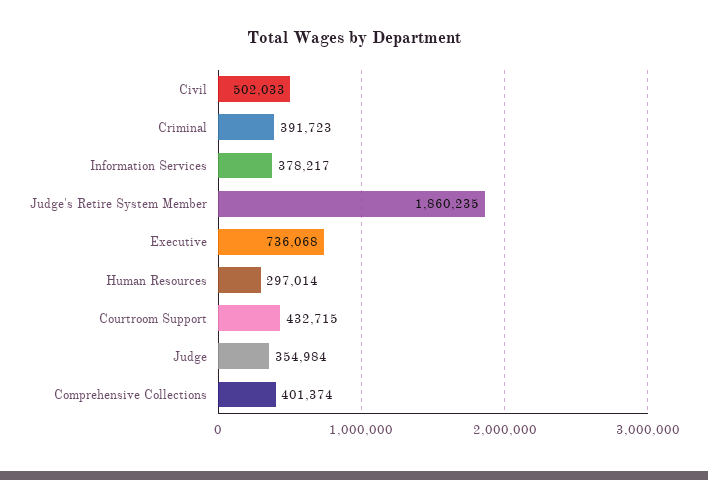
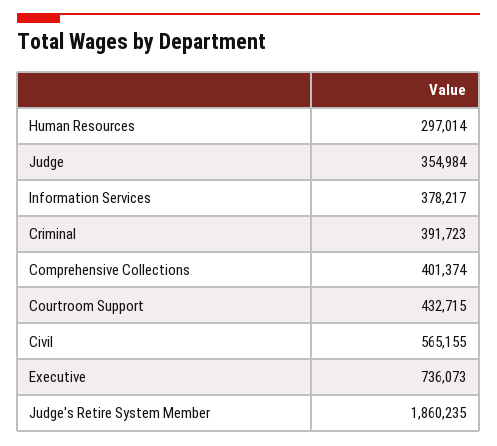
Civil: 502033 -> 565155
Executive: 736068 -> 736073

